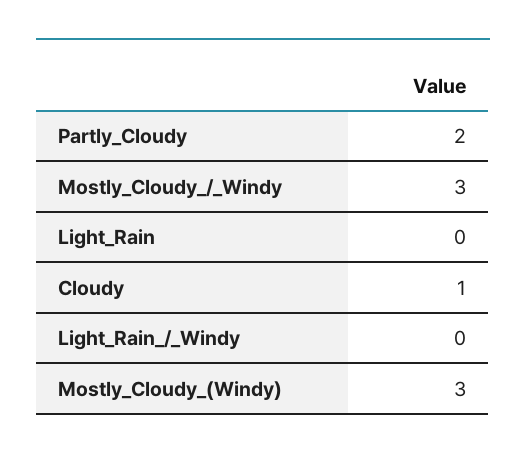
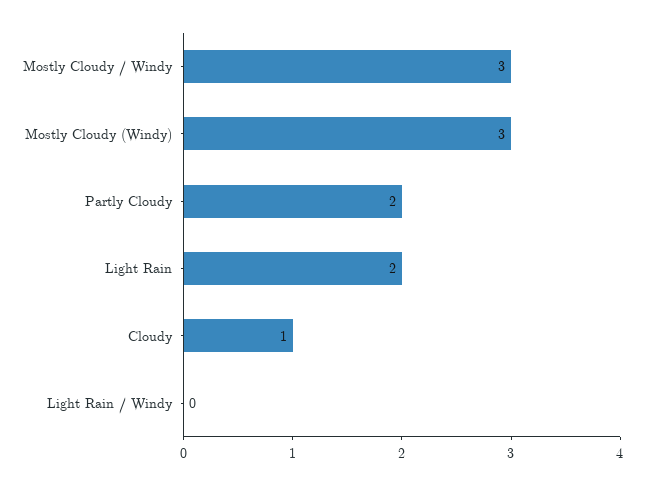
Light_Rain: 0 -> 2

